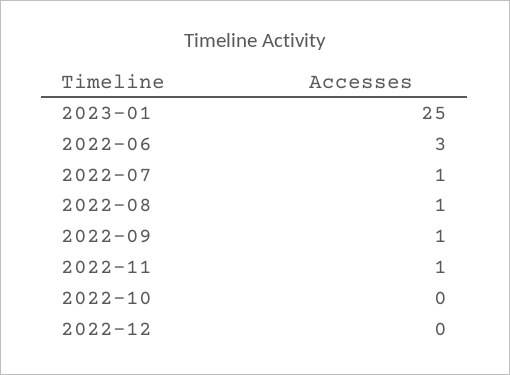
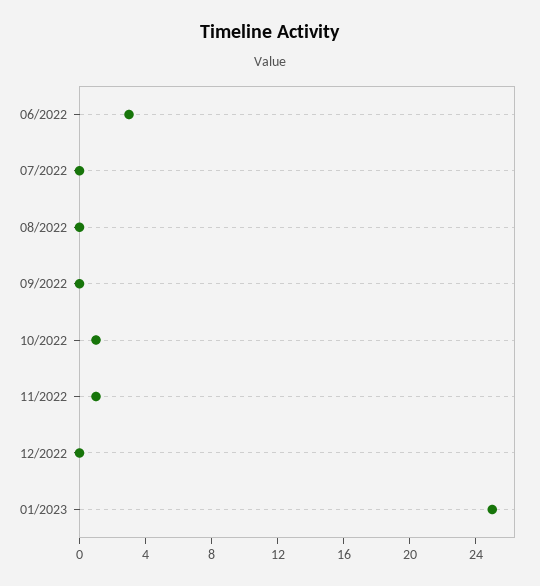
2022-07: 1 -> 0
2022-08: 1 -> 0
2022-09: 1 -> 0
2022-10: 0 -> 1

